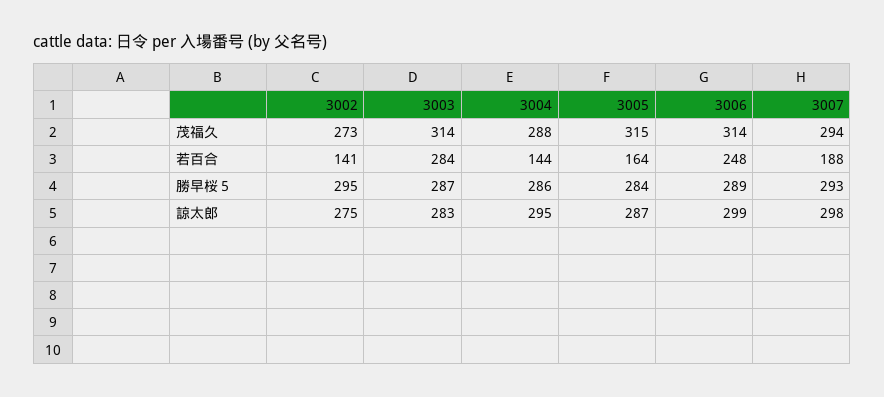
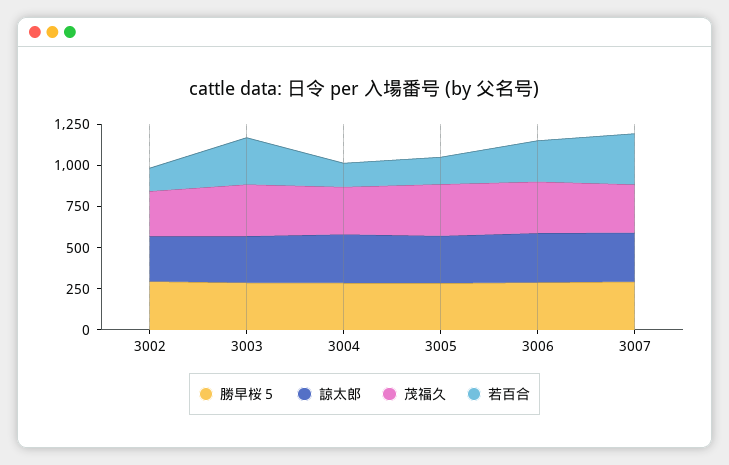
若百合, 3007: 188 -> 300

